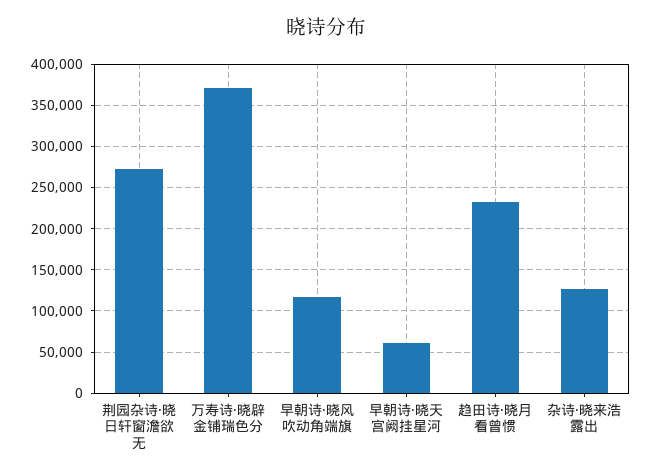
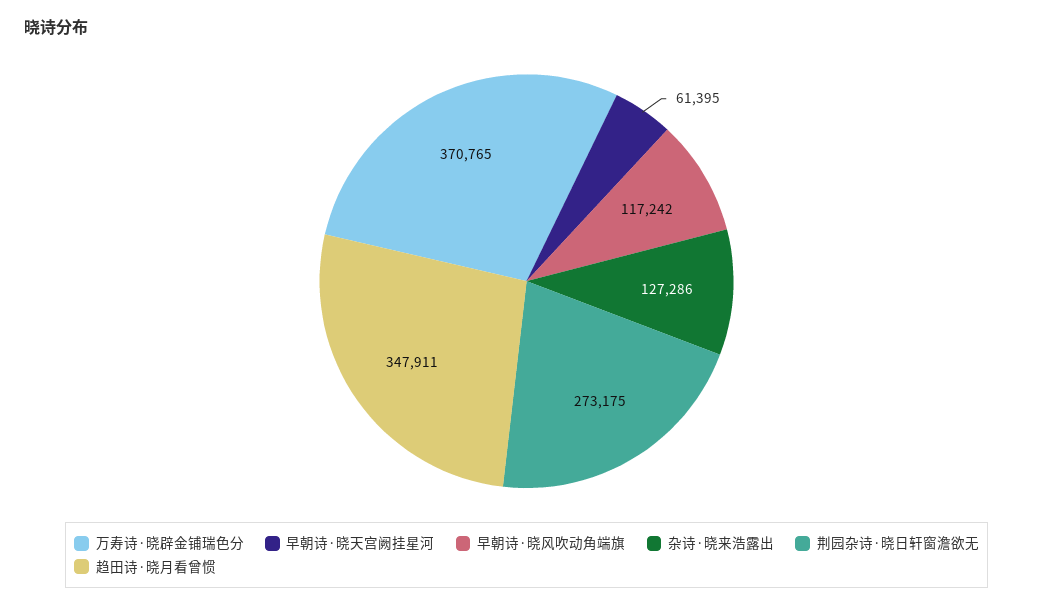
趋田诗·晓月看曾惯: 230000 -> 347911

